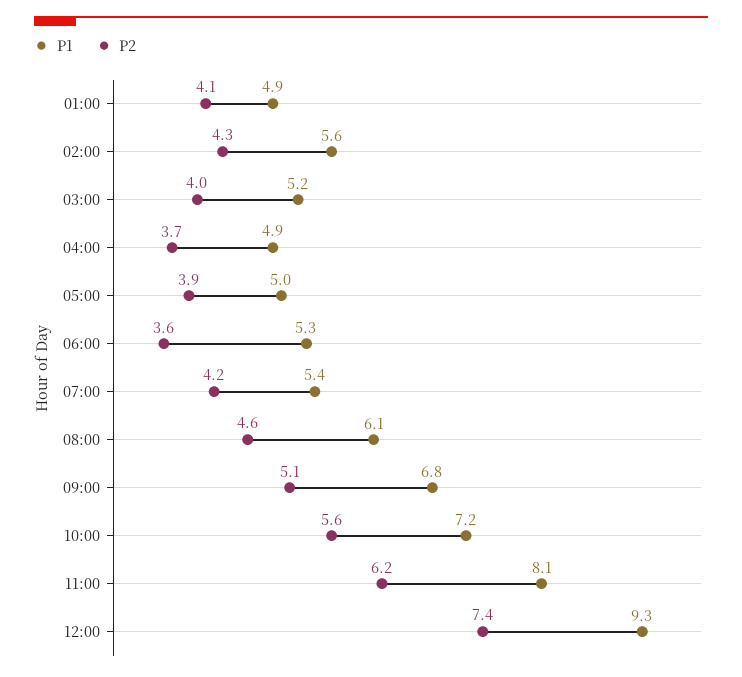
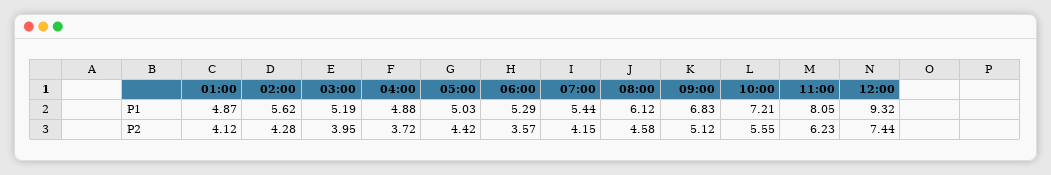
P2, 05:00: 3.9 -> 4.42

